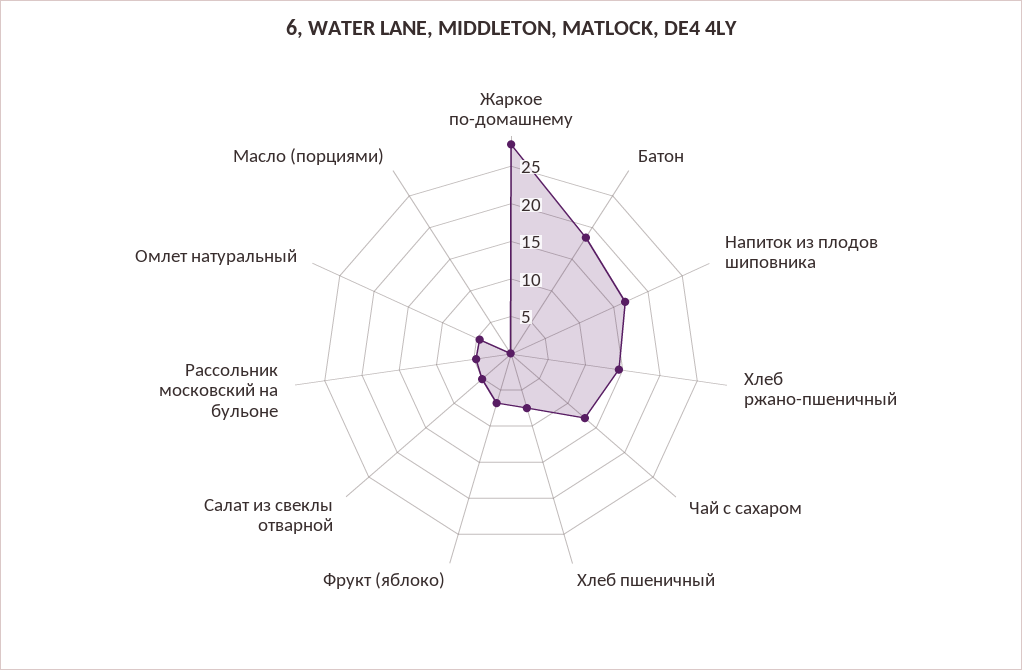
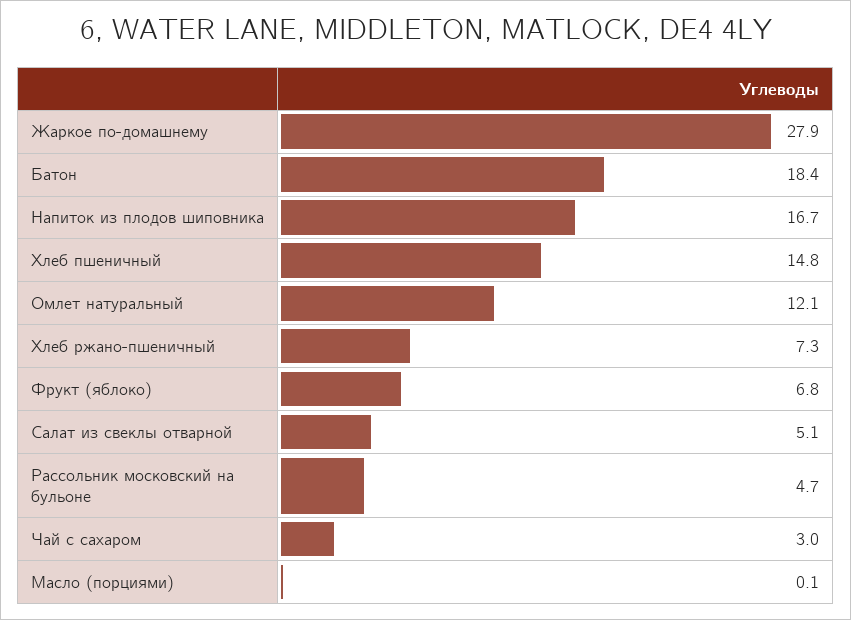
Хлеб ржано-пшеничный: 15 -> 7.3
Чай с сахаром: 12.5 -> 3
Хлеб пшеничный: 7.5 -> 14.8
Омлет натуральный: 5 -> 12.1

